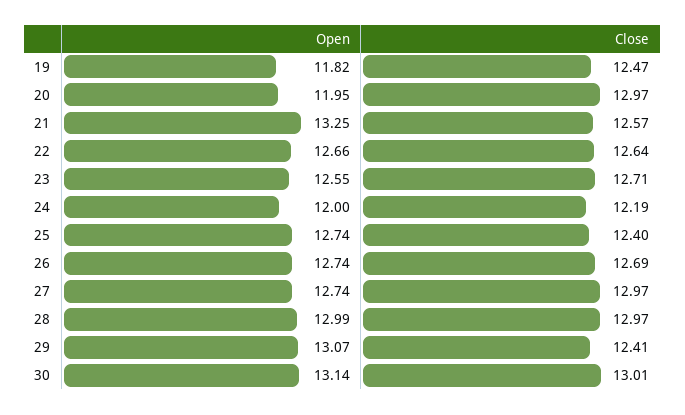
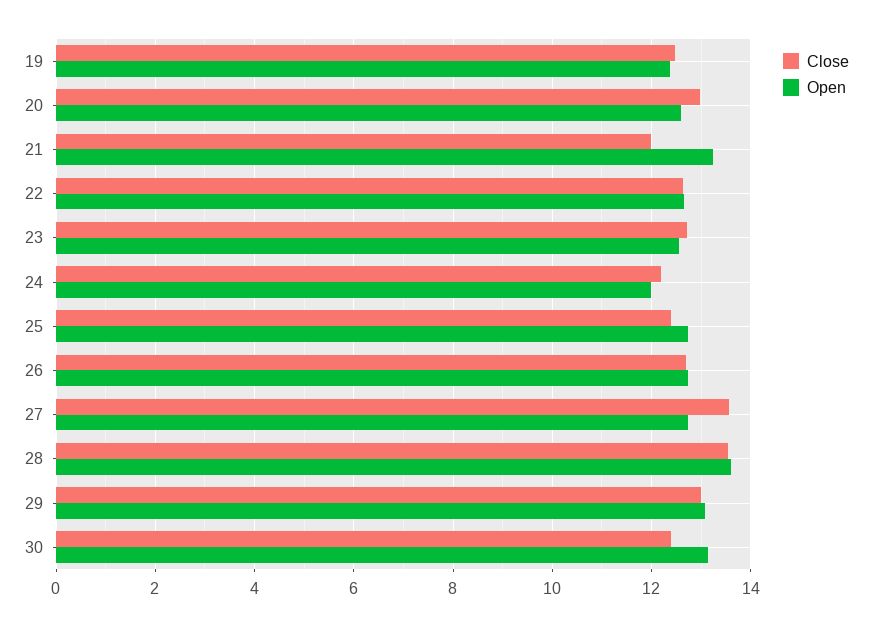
Open, 19: 11.82 -> 12.4
Open, 20: 11.95 -> 12.6
Close, 21: 12.57 -> 12
Close, 27: 12.97 -> 13.6
Open, 28: 12.99 -> 13.6
Close, 28: 12.97 -> 13.6
Close, 29: 12.41 -> 13
Close, 30: 13.01 -> 12.4

